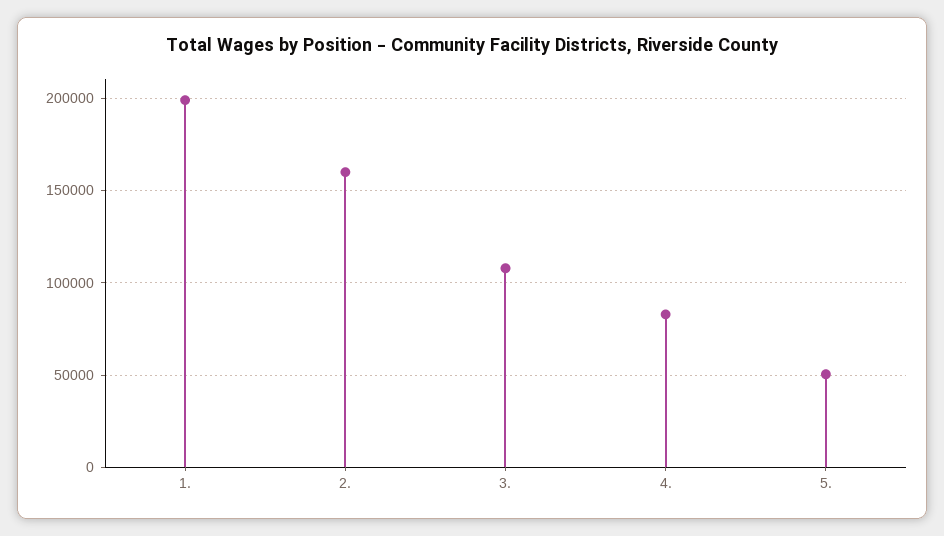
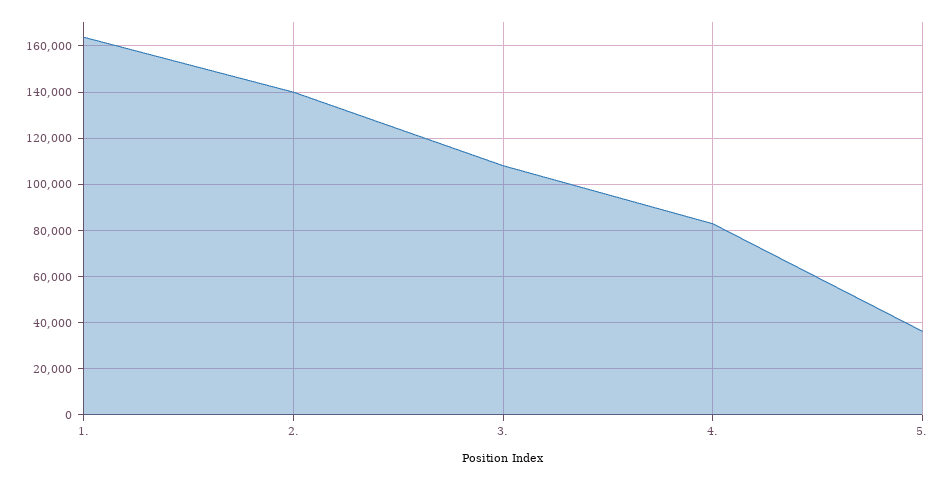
1.: 200000 -> 165000
2.: 160000 -> 140000
5.: 50000 -> 35000

